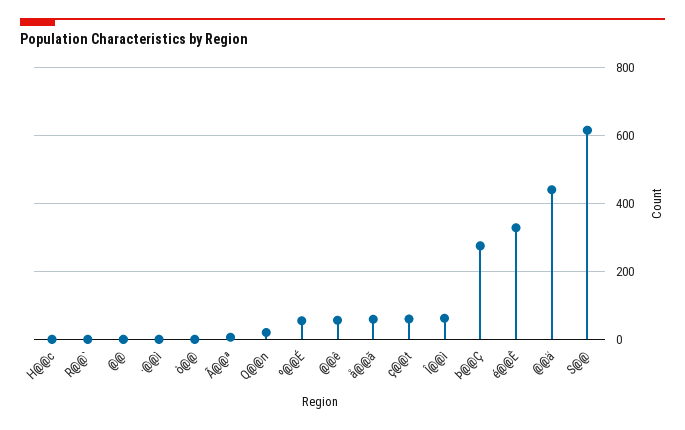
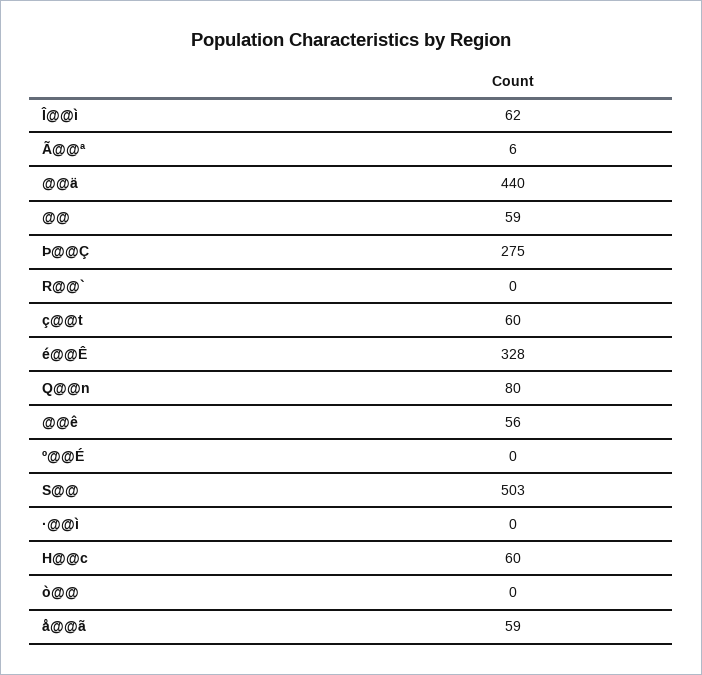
H@@c: 0 -> 60
@@: 0 -> 59
Q@@n: 20 -> 80
º@@É: 60 -> 0
S@@: 620 -> 503

